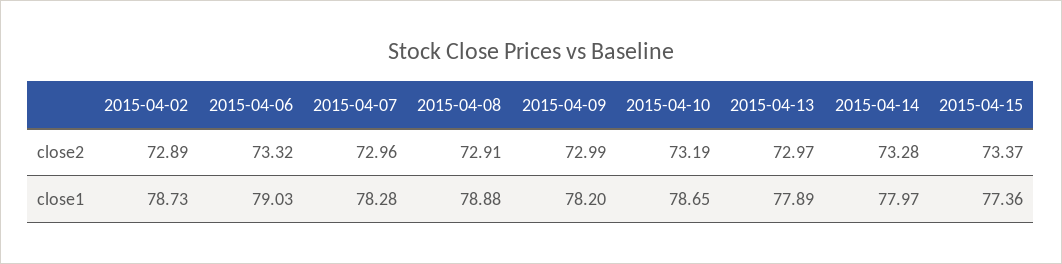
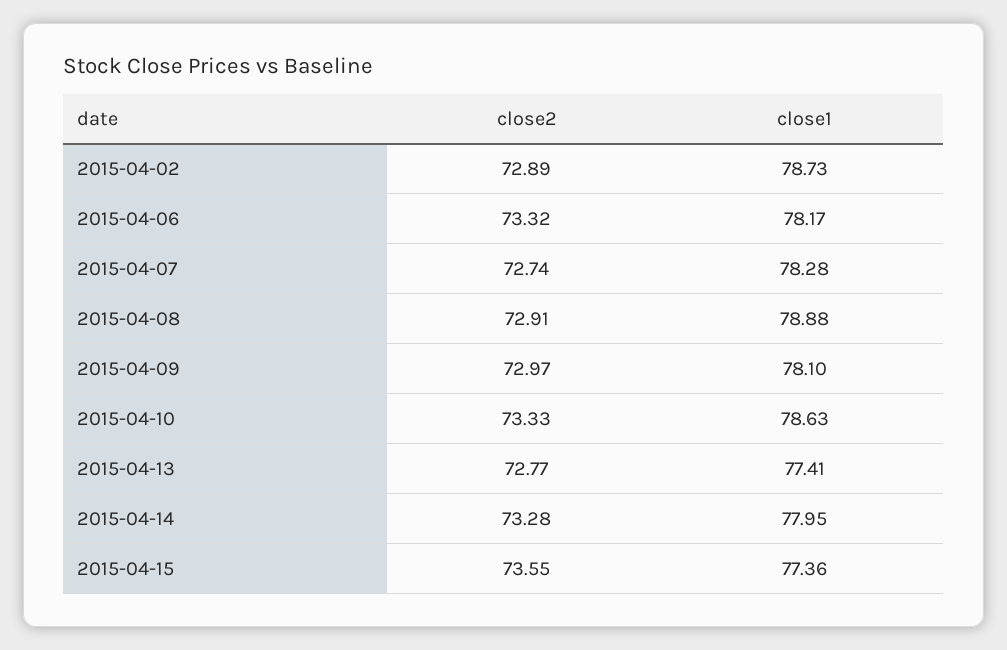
2015-04-07, close2: 72.96 -> 72.74
2015-04-09, close2: 72.99 -> 72.97
2015-04-10, close2: 73.19 -> 73.33
2015-04-13, close2: 72.97 -> 72.77
2015-04-15, close2: 73.37 -> 73.55
2015-04-06, close1: 79.03 -> 78.17
2015-04-09, close1: 78.2 -> 78.1
2015-04-10, close1: 78.65 -> 78.63
2015-04-13, close1: 77.89 -> 77.41
2015-04-14, close1: 77.97 -> 77.95

